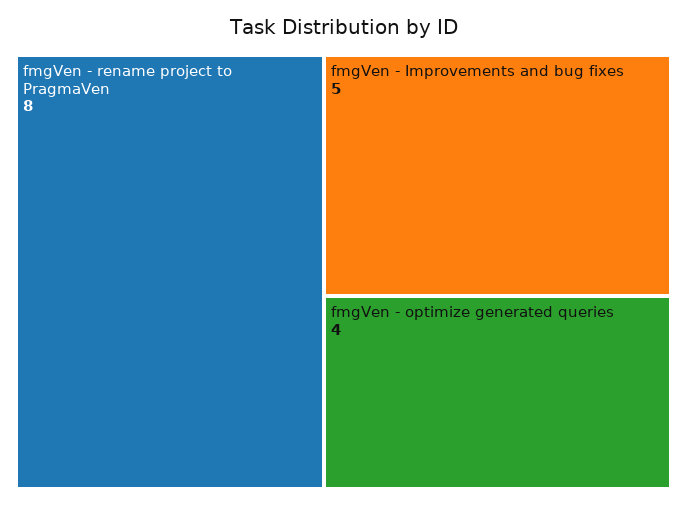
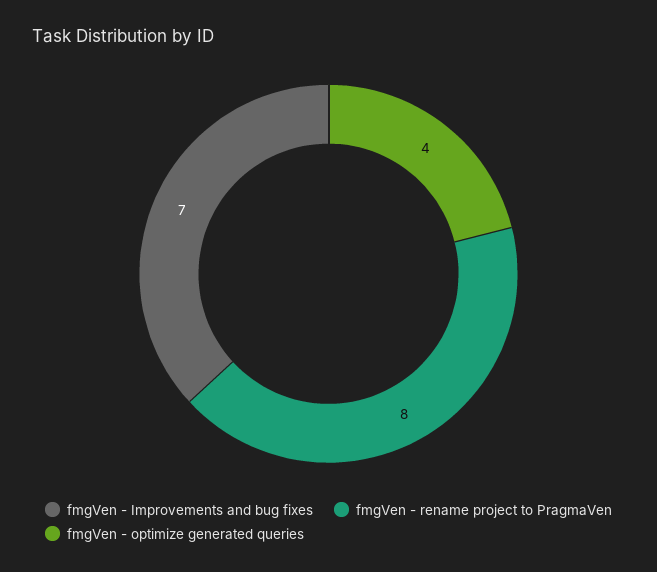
fmgVen - Improvements and bug fixes: 5 -> 7

